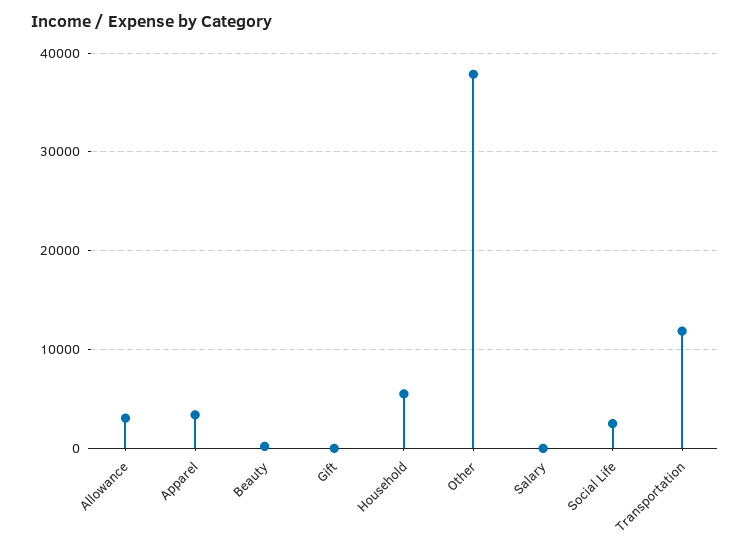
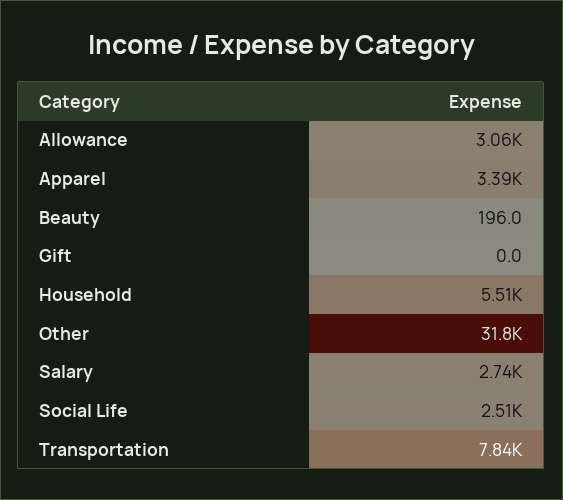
Other: 38000 -> 31800
Salary: 0 -> 2740
Transportation: 12000 -> 7840

